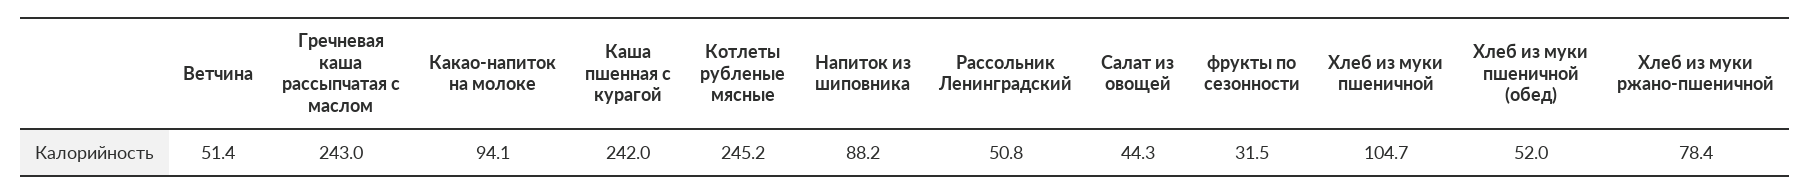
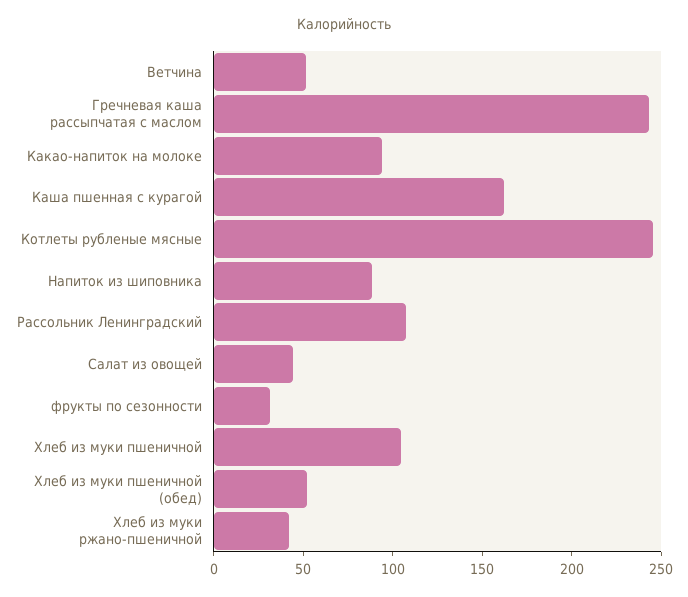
Каша пшенная с курагой: 242 -> 160
Рассольник Ленинградский: 50.8 -> 110
Хлеб из муки ржано-пшеничной: 78.4 -> 40

